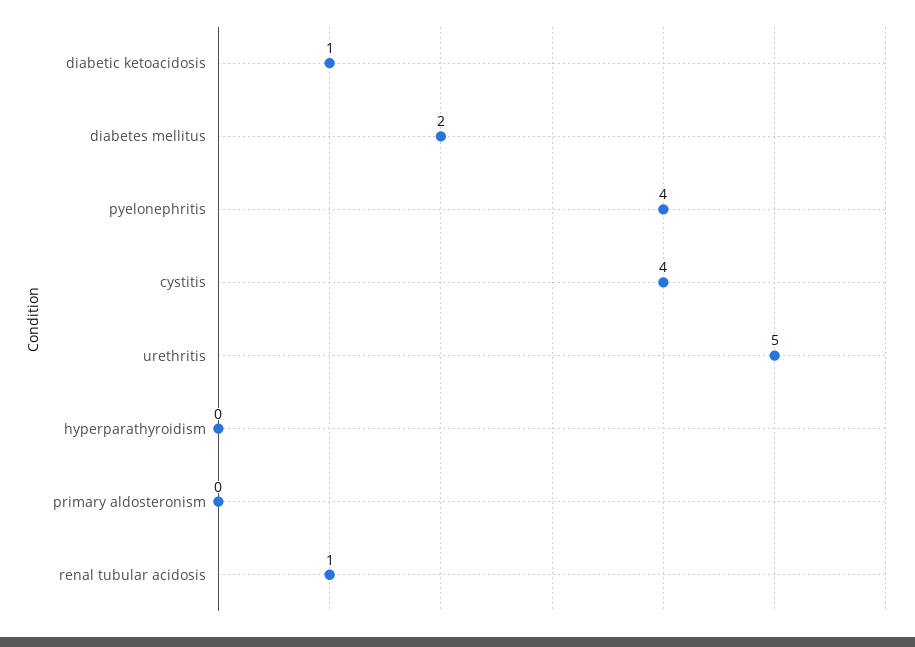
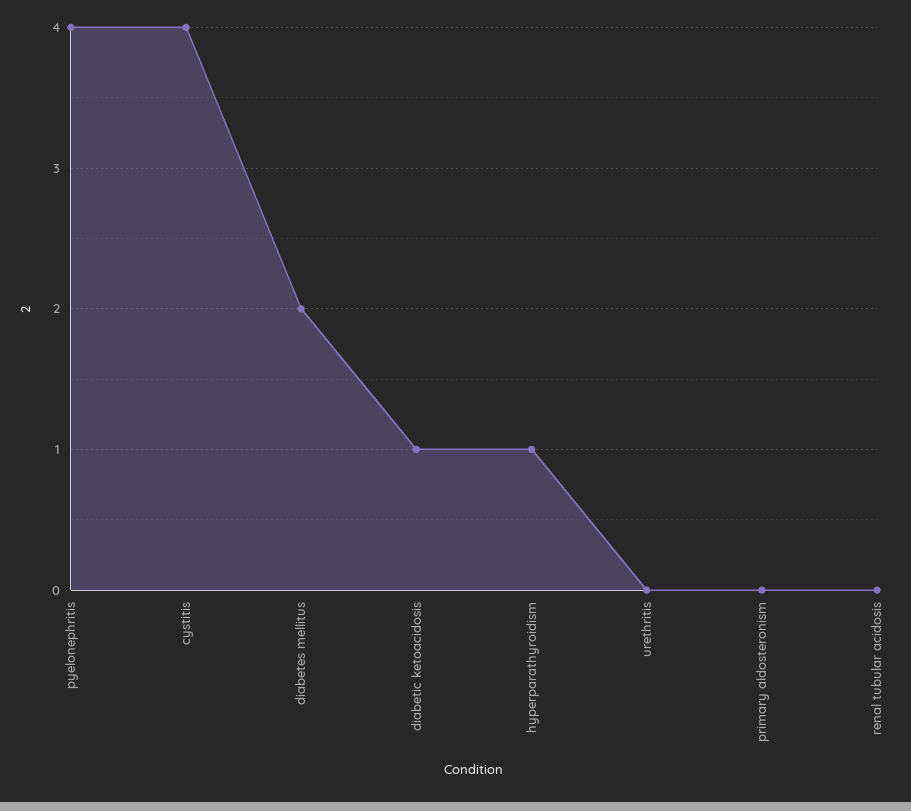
urethritis: 5 -> 0
hyperparathyroidism: 0 -> 1
renal tubular acidosis: 1 -> 0

